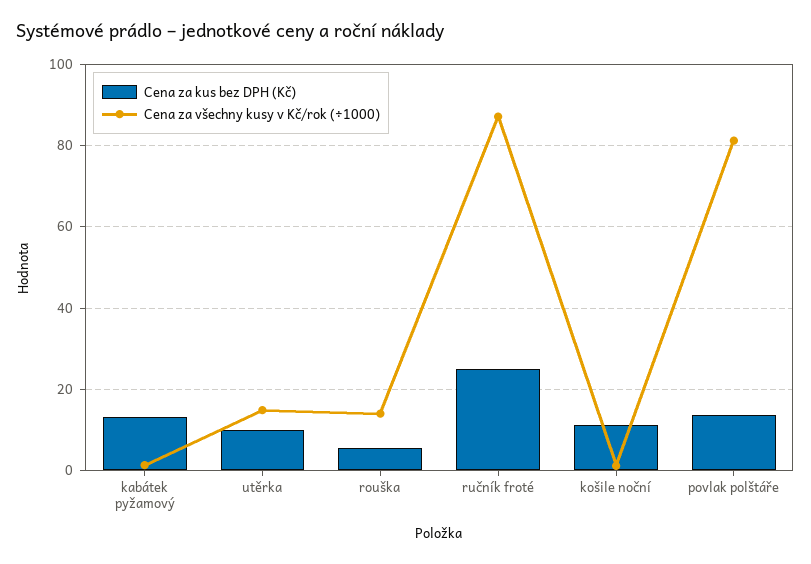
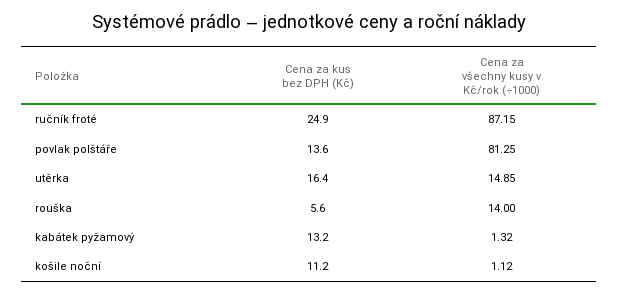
Cena za kus bez DPH (Kč), utěrka: 10 -> 16.4

